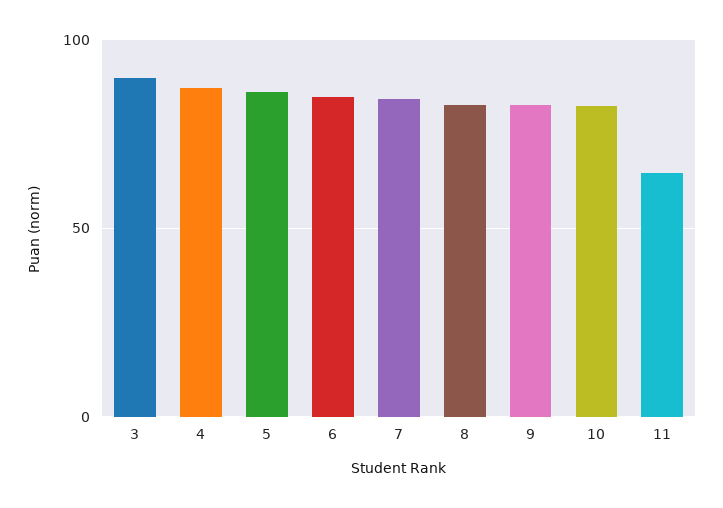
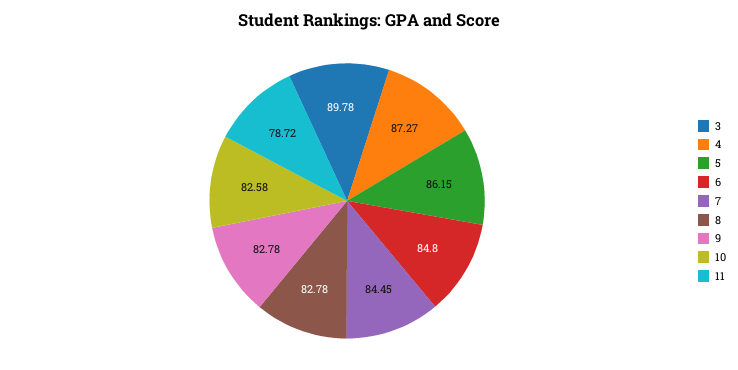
11: 65 -> 78.72

